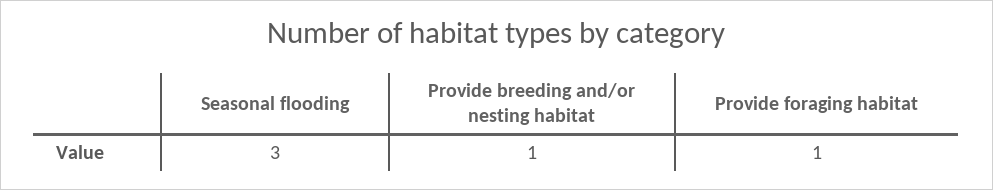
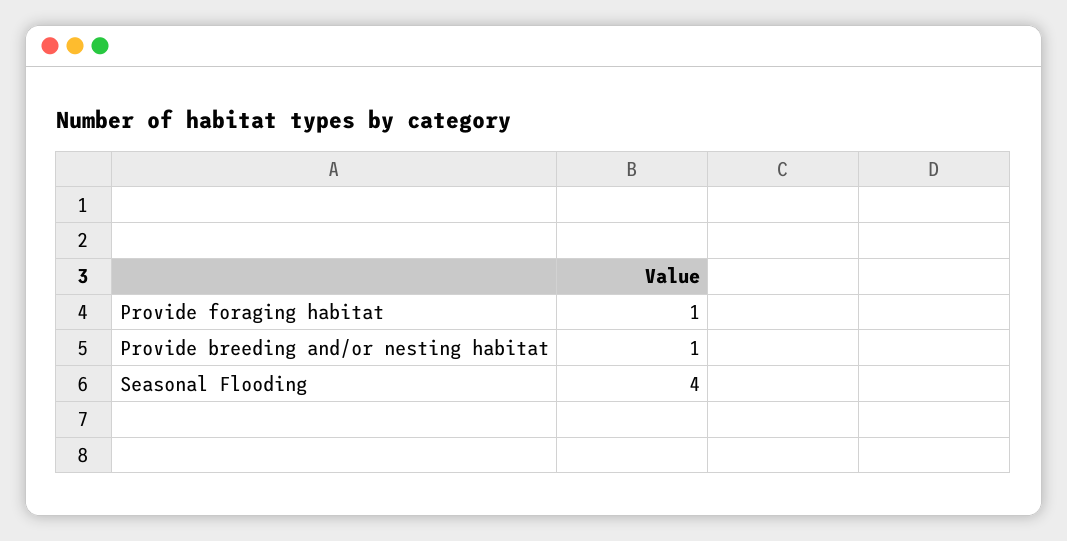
Seasonal flooding: 3 -> 4

